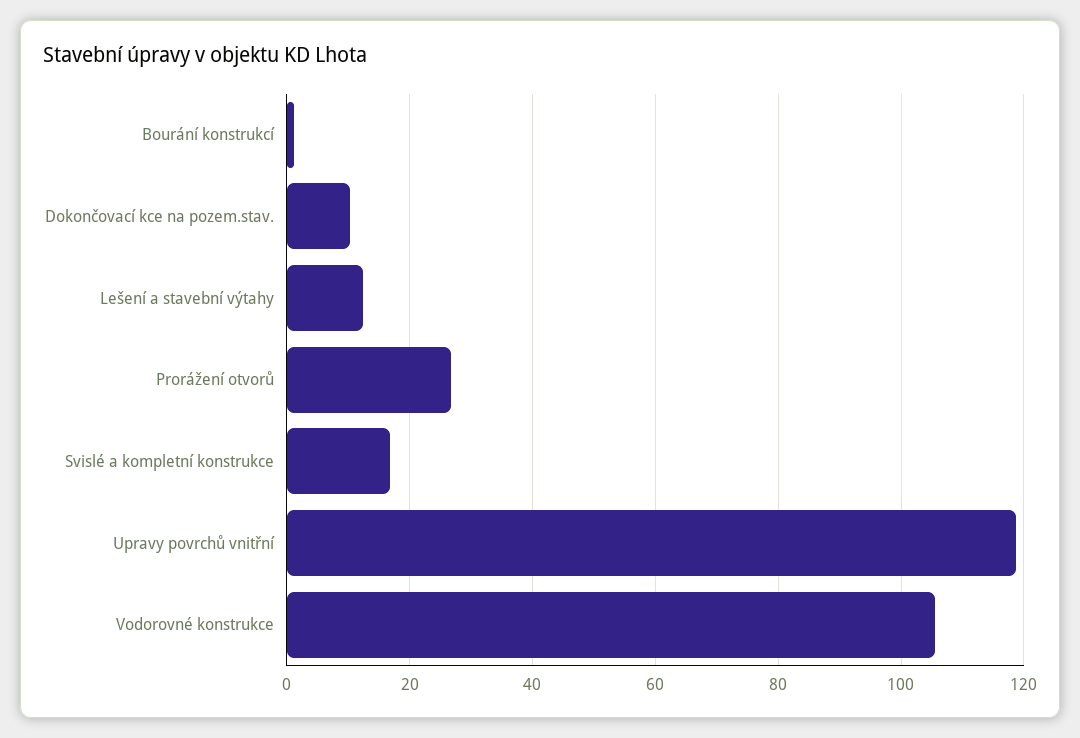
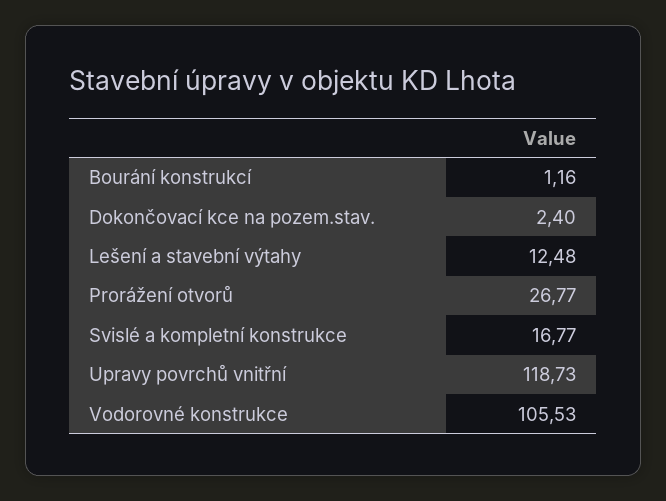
Dokončovací kce na pozem.stav.: 10 -> 2.4

